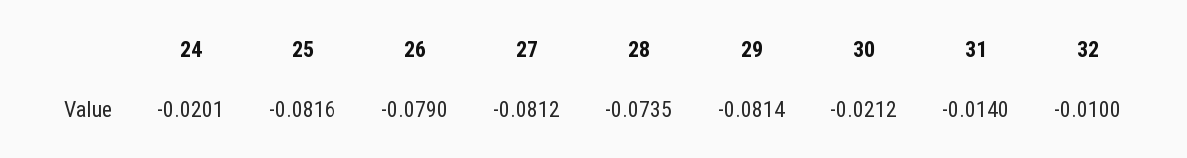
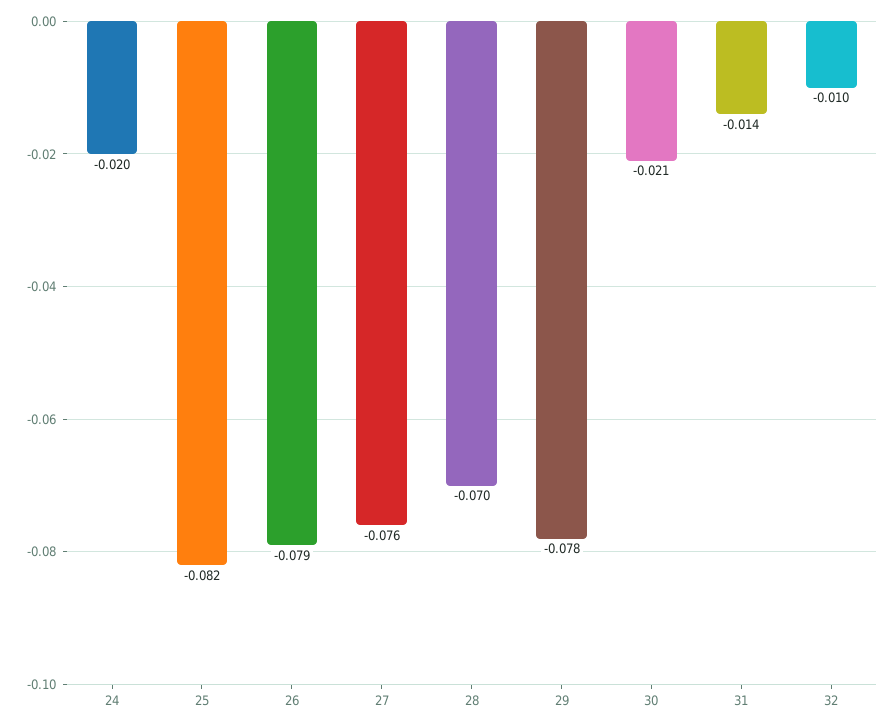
27: -0.0812 -> -0.076
28: -0.0735 -> -0.07
29: -0.0814 -> -0.078

